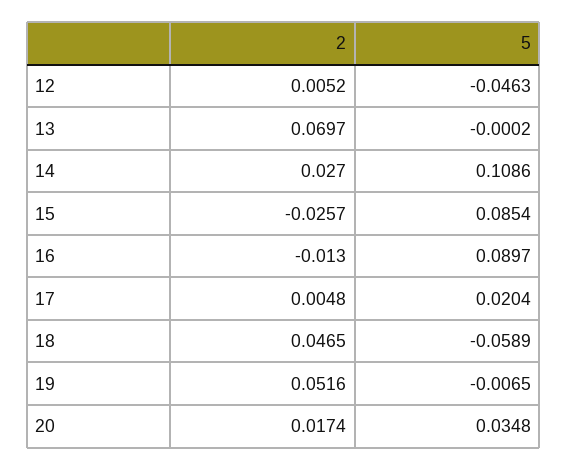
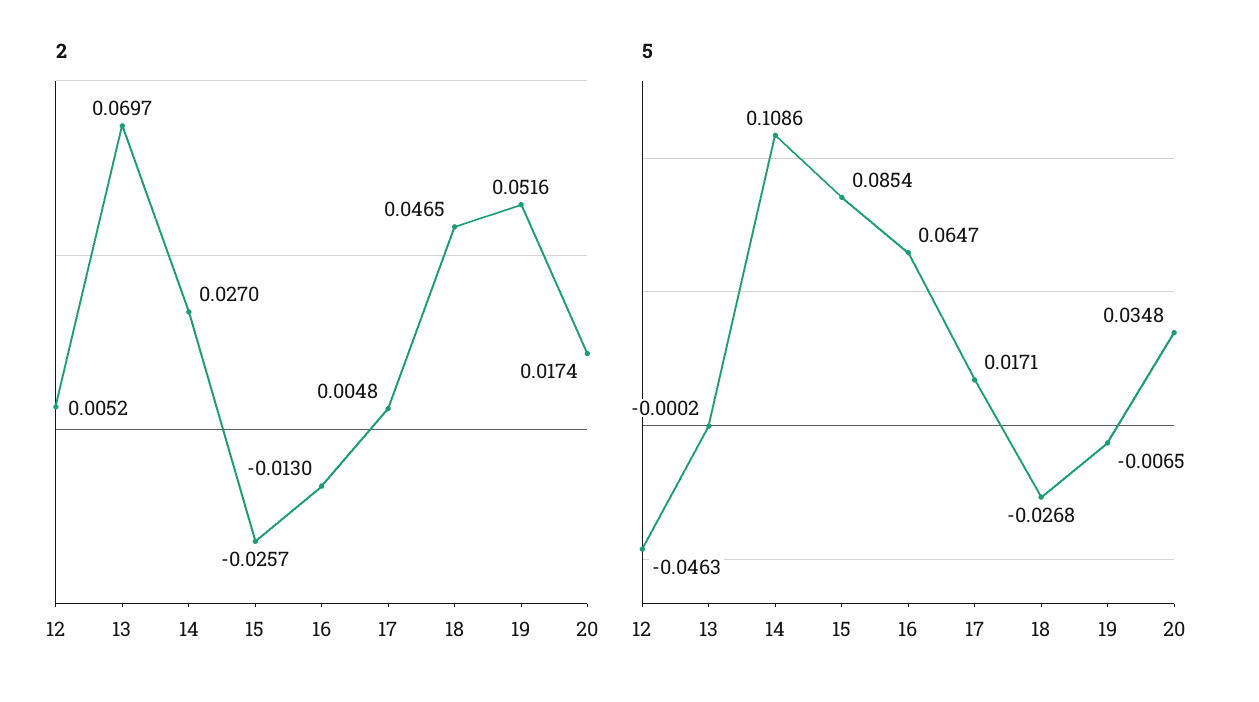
5, 16: 0.0897 -> 0.0647
5, 17: 0.0204 -> 0.0171
5, 18: -0.0589 -> -0.0268

